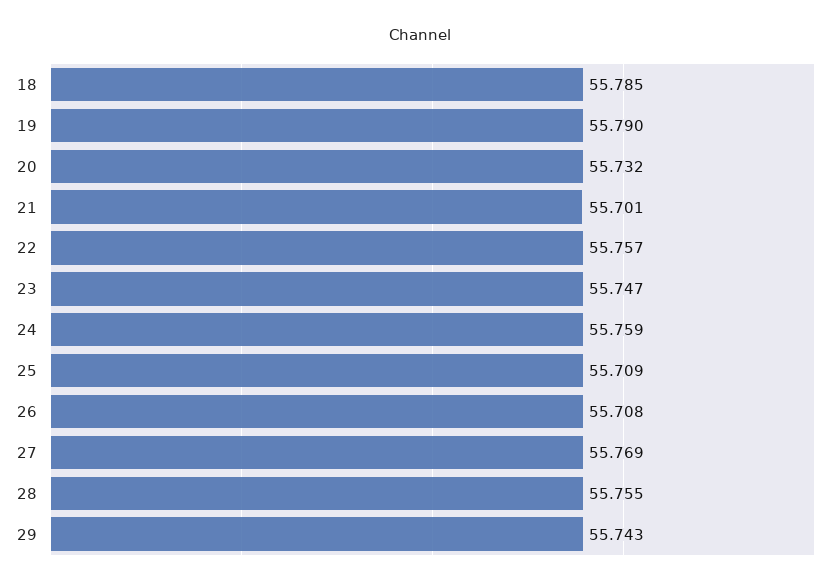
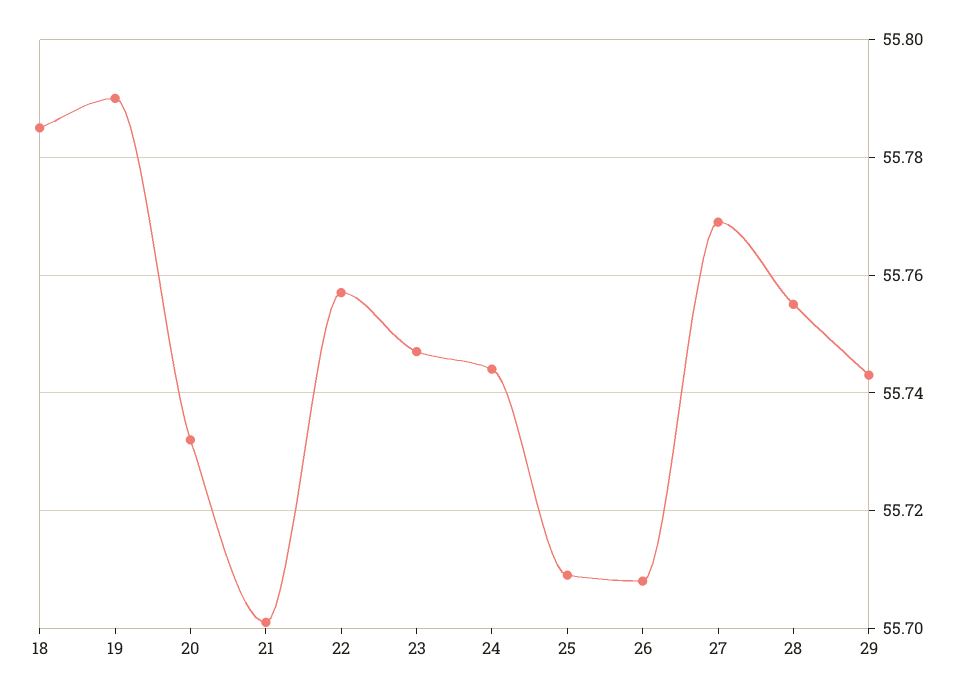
24: 55.759 -> 55.745

